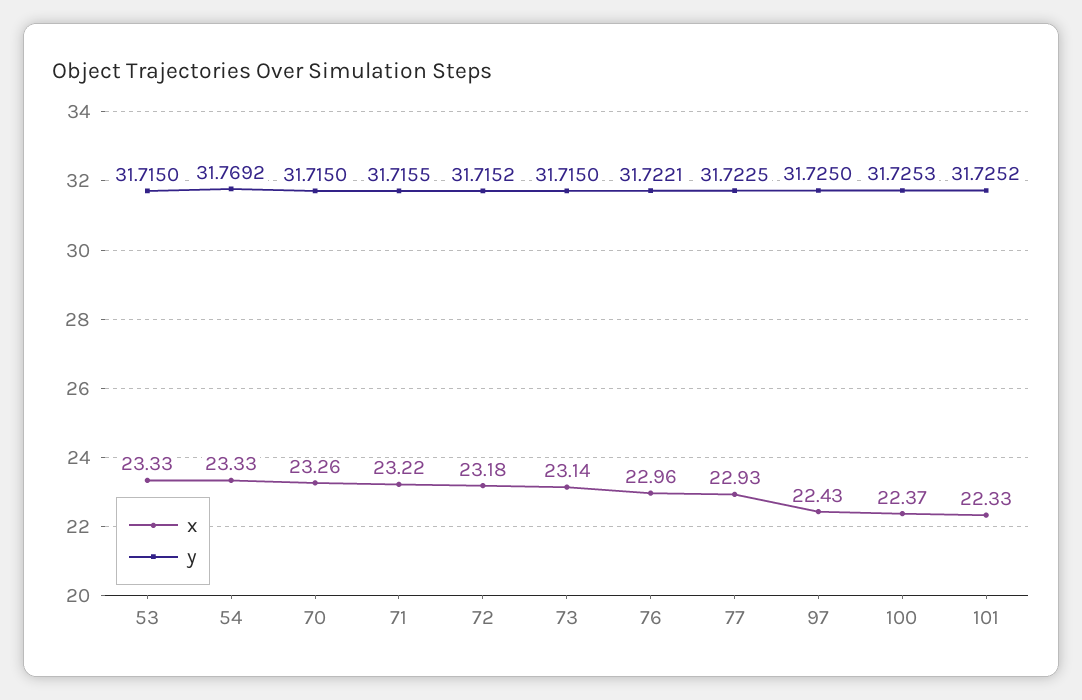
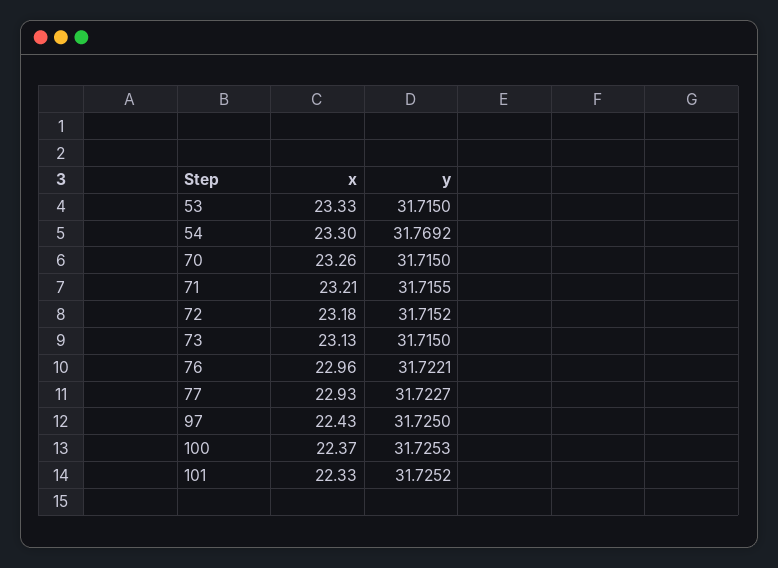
x, 54: 23.33 -> 23.3
x, 71: 23.22 -> 23.21
x, 73: 23.14 -> 23.13
y, 77: 31.7225 -> 31.7227

